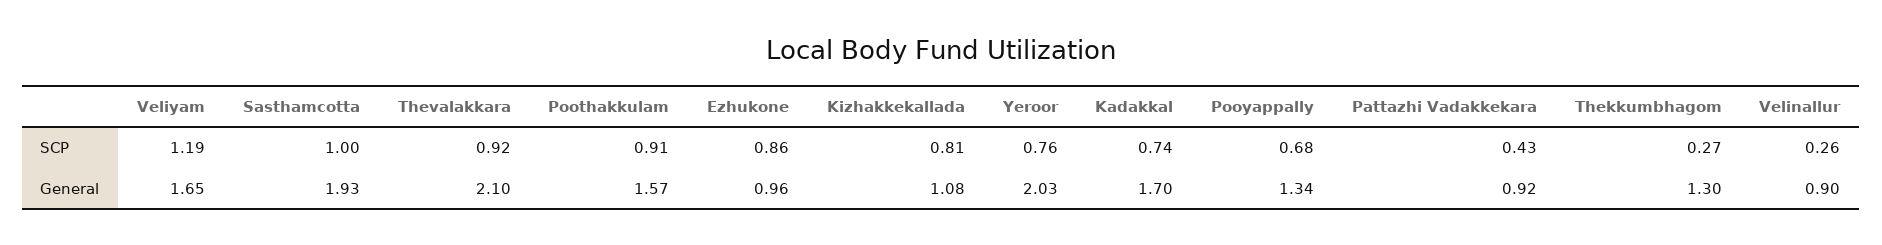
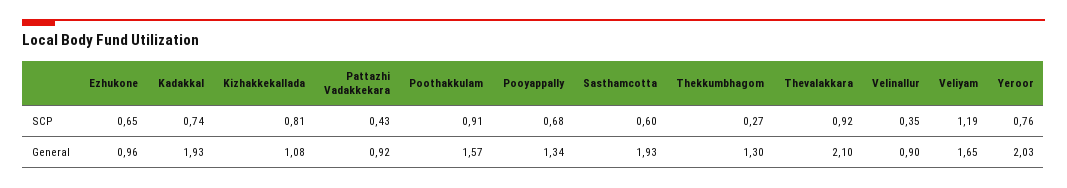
Sasthamcotta, SCP: 1 -> 0.6
Ezhukone, SCP: 0.86 -> 0.65
Velinallur, SCP: 0.26 -> 0.35
Kadakkal, General: 1.7 -> 1.93

